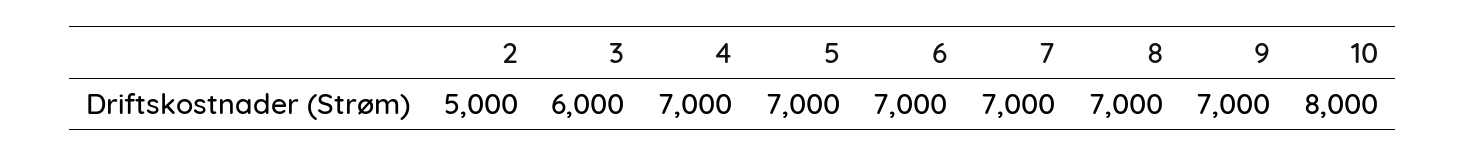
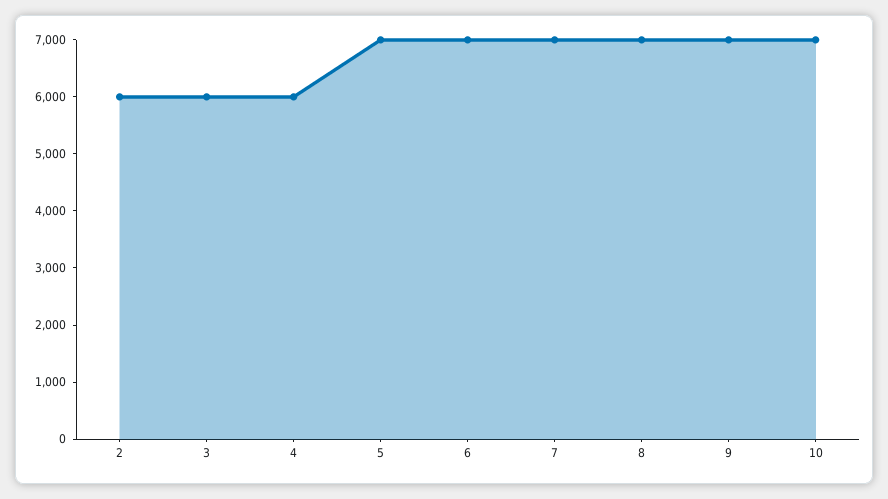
2: 5000 -> 6000
4: 7000 -> 6000
10: 8000 -> 7000

